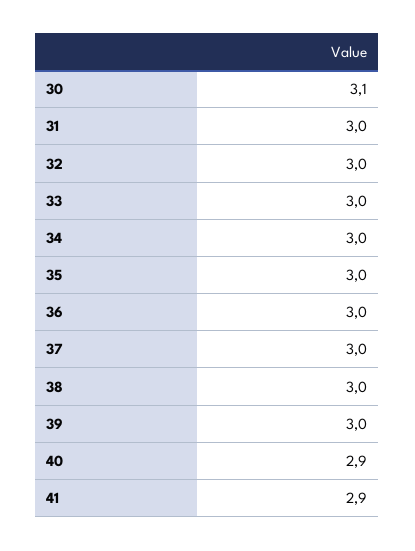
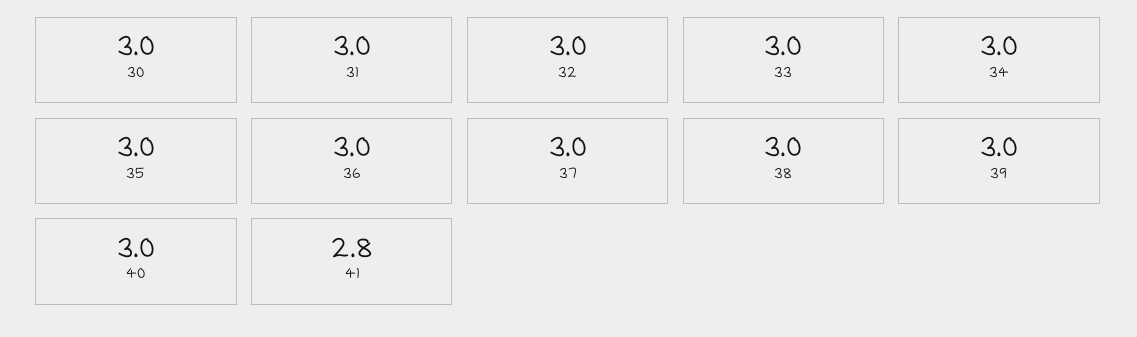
30: 3.1 -> 3
40: 2.9 -> 3
41: 2.9 -> 2.8

